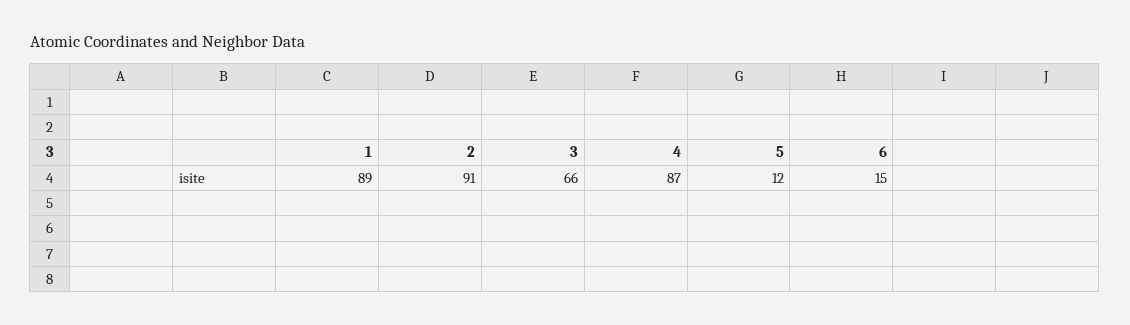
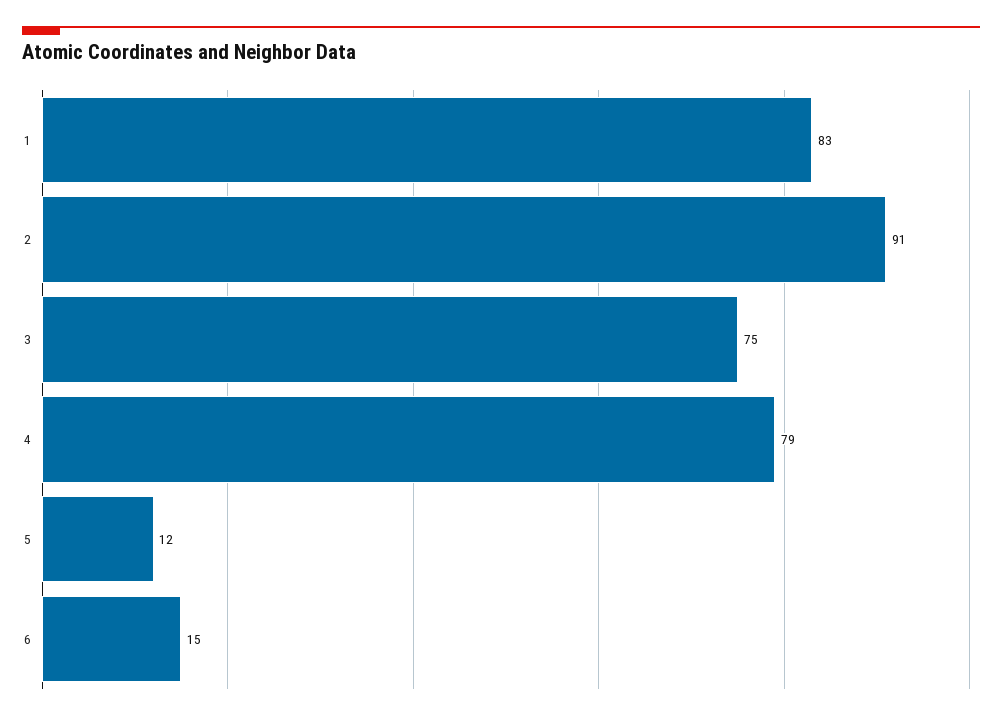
1: 89 -> 83
3: 66 -> 75
4: 87 -> 79

